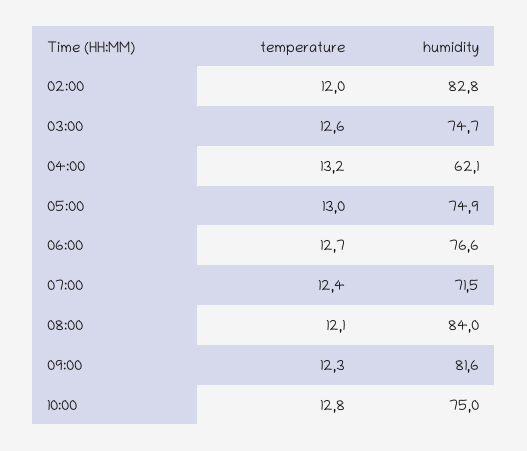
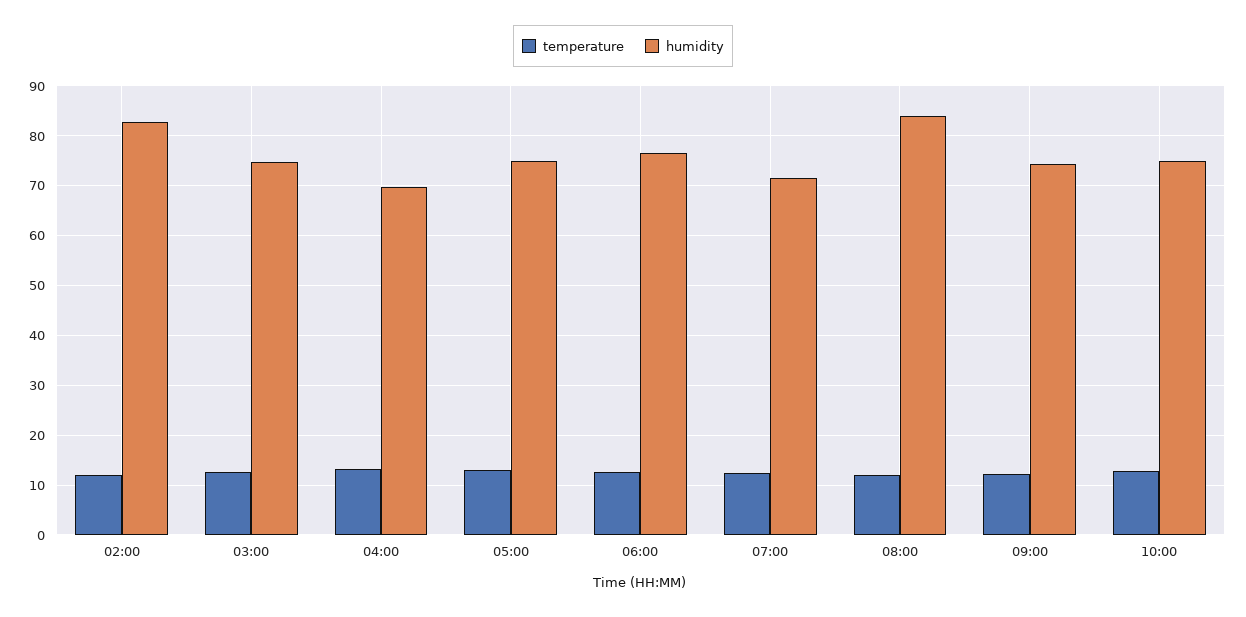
humidity, 04:00: 62.1 -> 70
humidity, 09:00: 81.6 -> 74

